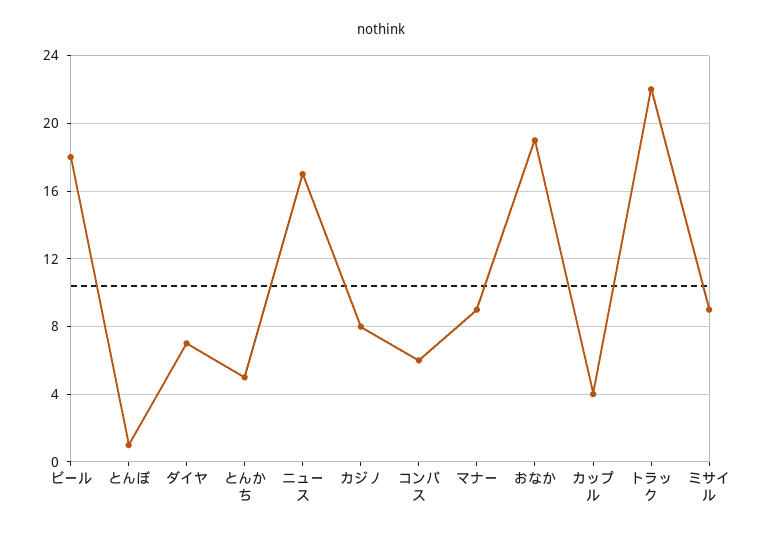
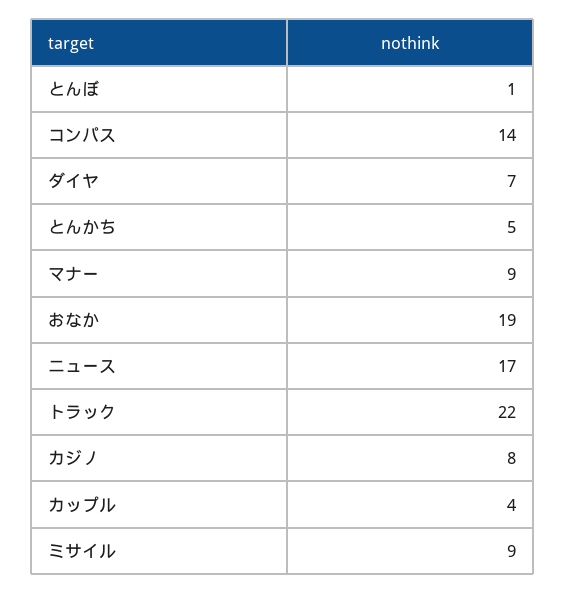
ビール: 18 -> none
コンパス: 6 -> 14

